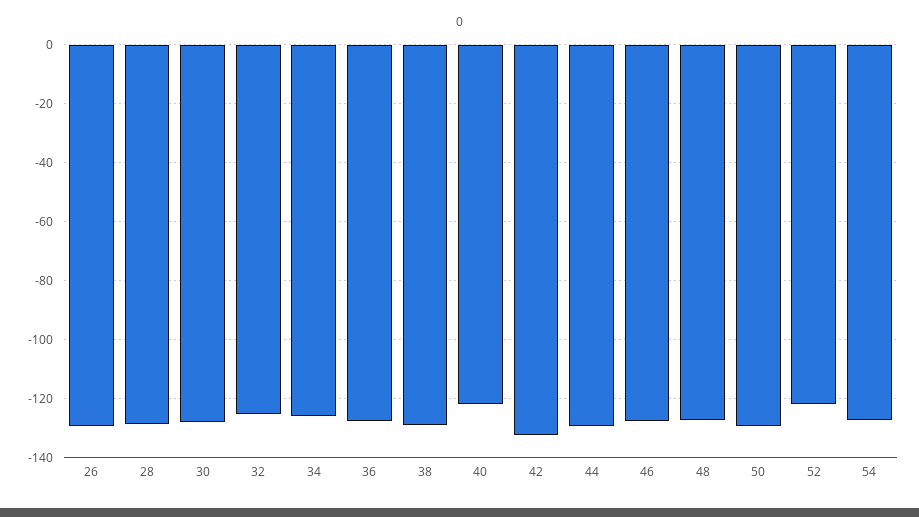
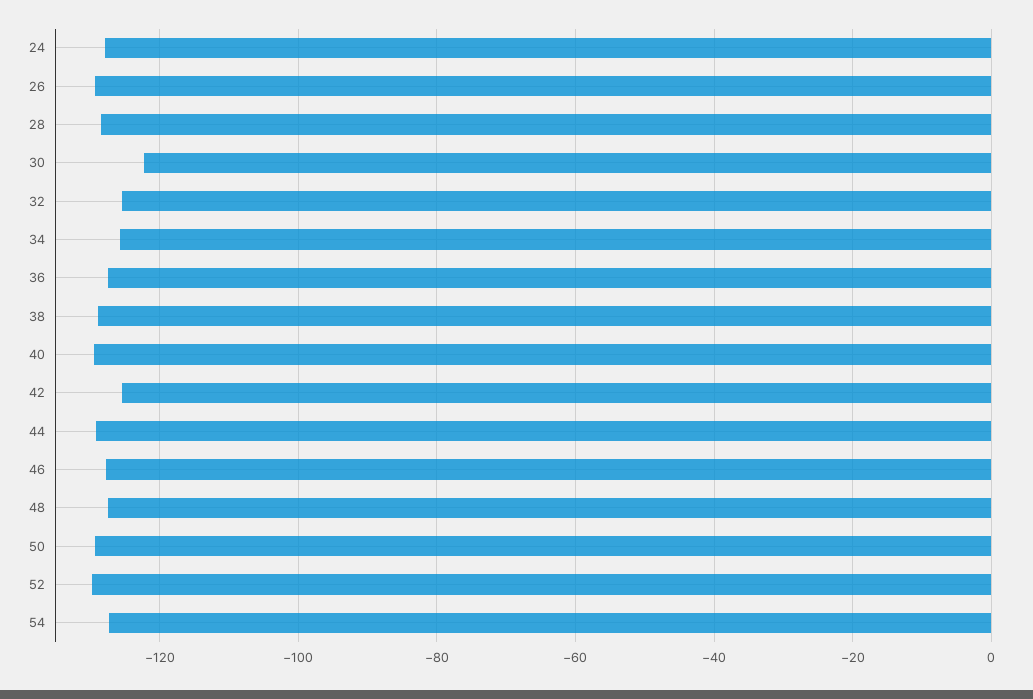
30: -127.5 -> -122
40: -122.5 -> -130
42: -132.5 -> -126
52: -122.5 -> -130
24: none -> -128

